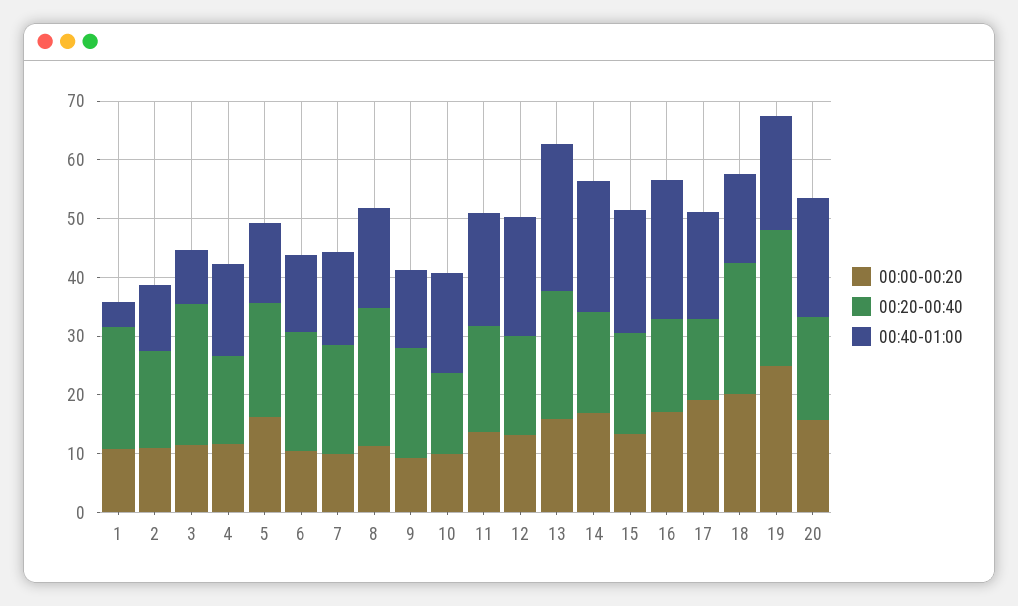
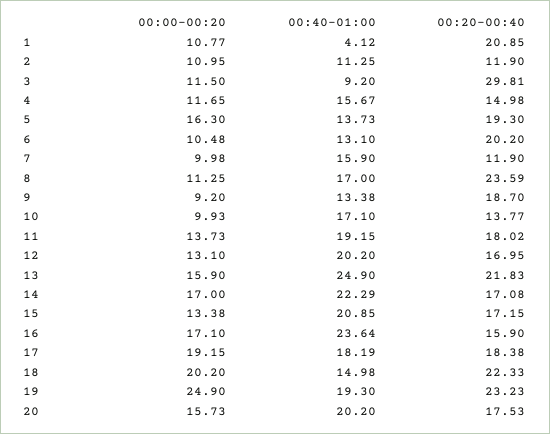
00:20-00:40, 2: 16 -> 11.9
00:20-00:40, 3: 24 -> 29.81
00:20-00:40, 7: 18 -> 11.9
00:20-00:40, 17: 14 -> 18.38

